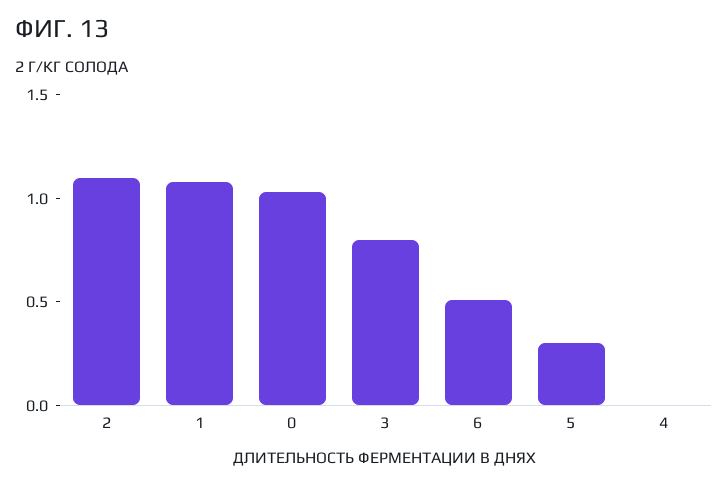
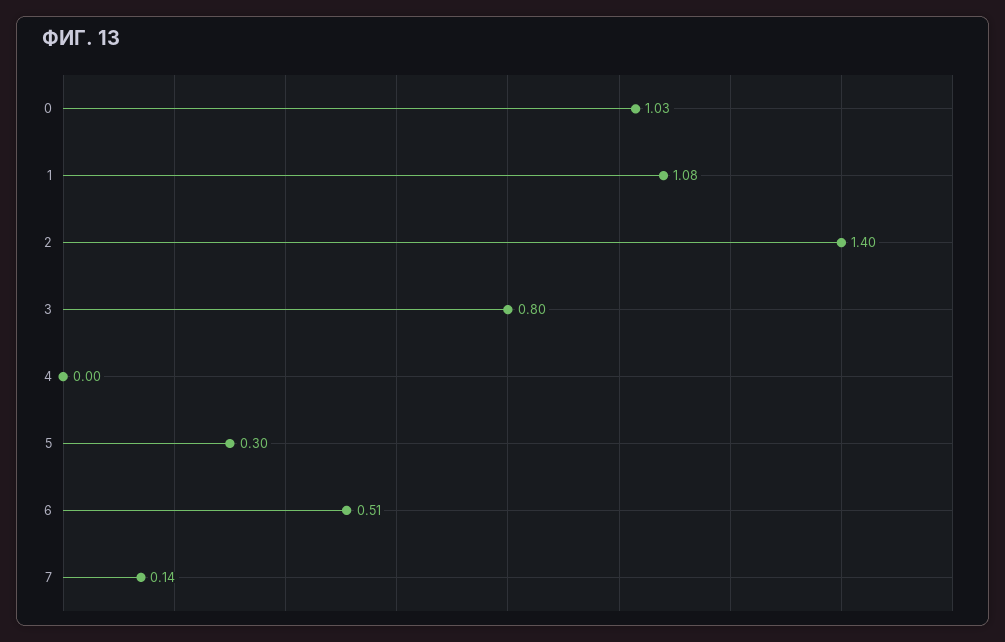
2: 1.1 -> 1.4
7: none -> 0.14

